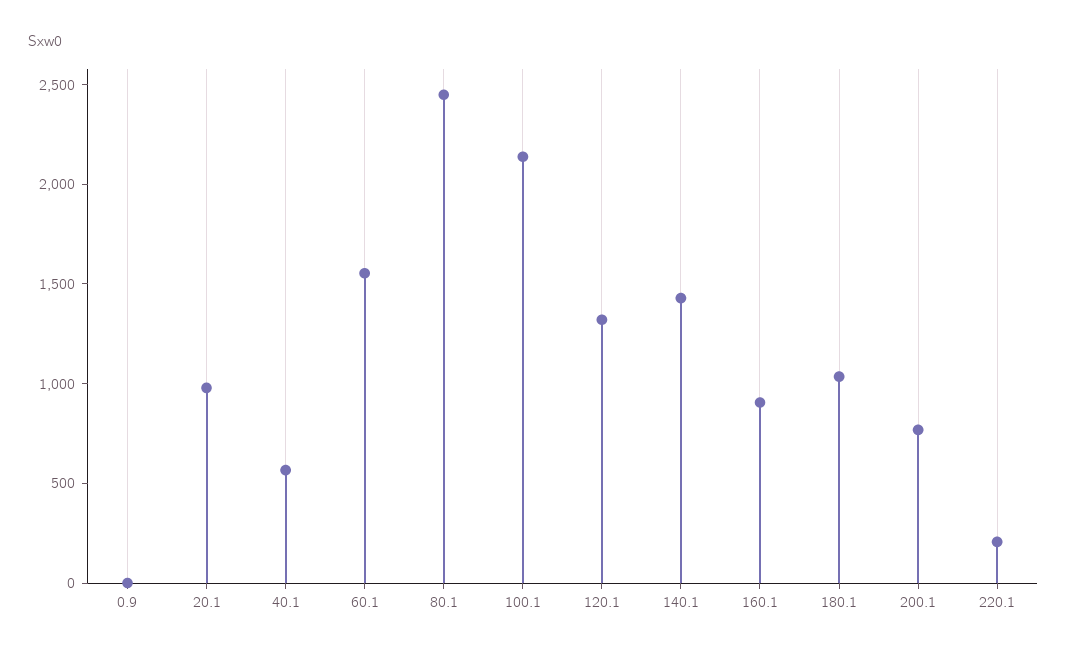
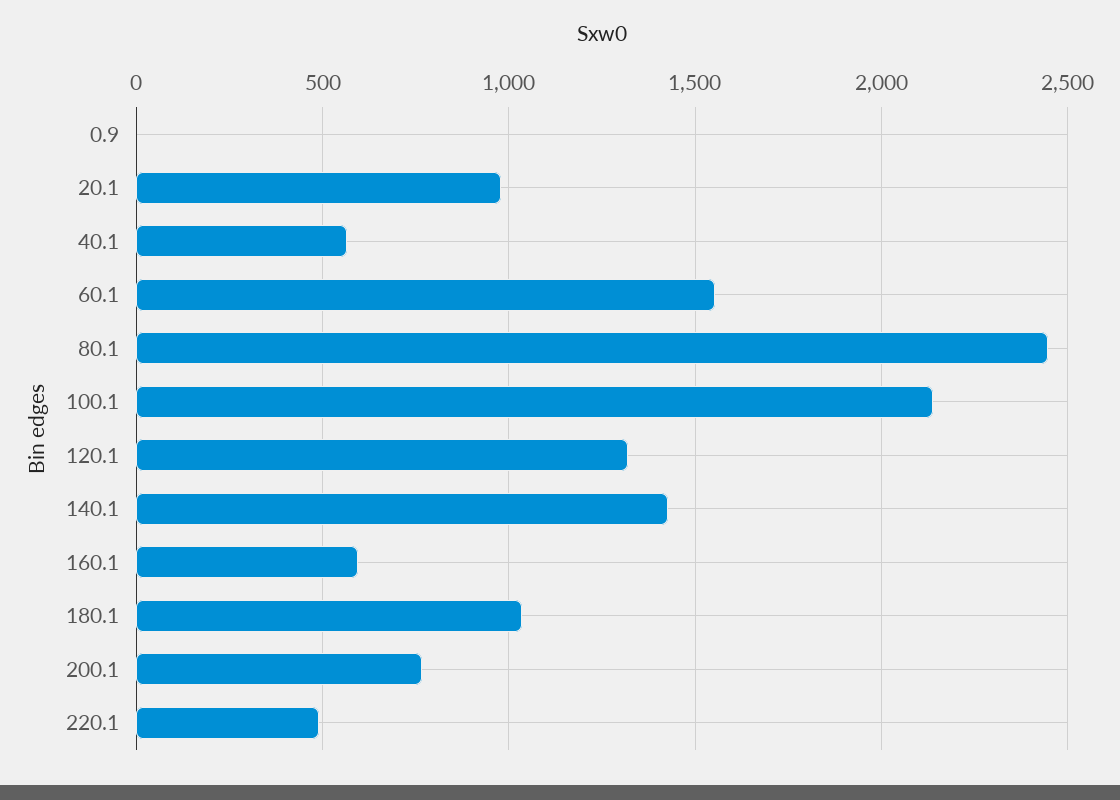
160.1: 900 -> 600
220.1: 200 -> 500

